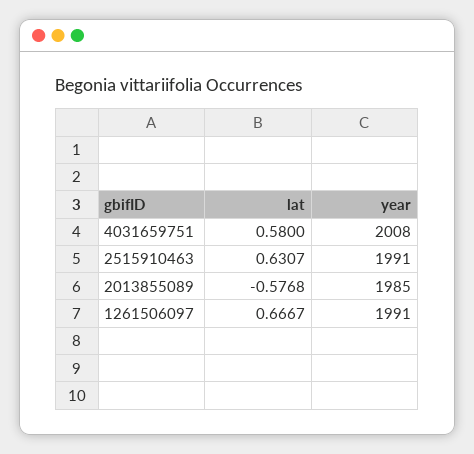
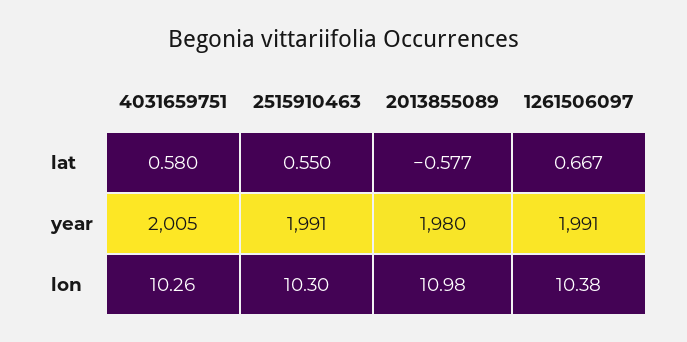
year, 4031659751: 2008 -> 2005
lat, 2515910463: 0.6307 -> 0.55
year, 2013855089: 1985 -> 1980
lon, 4031659751: none -> 10.26
lon, 2515910463: none -> 10.3
lon, 2013855089: none -> 10.98
lon, 1261506097: none -> 10.38

